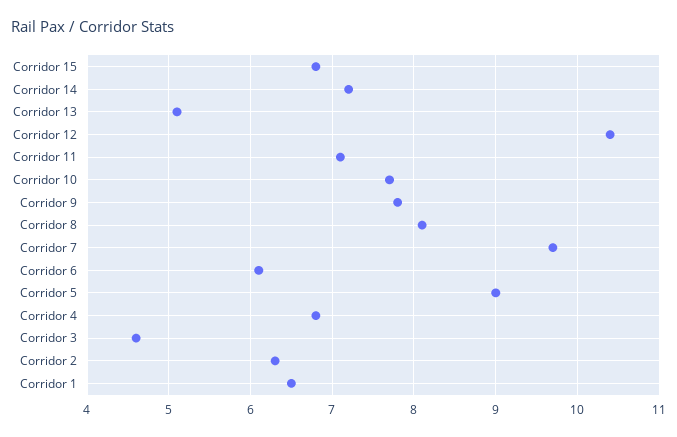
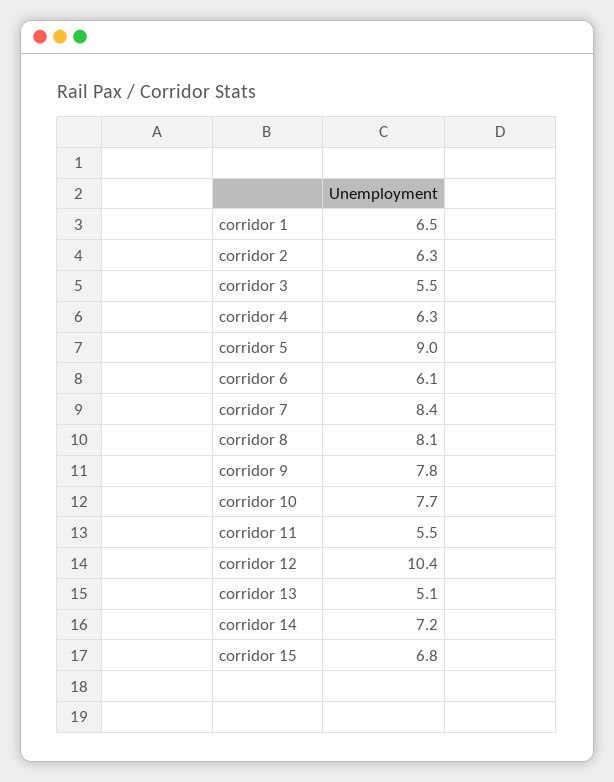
Corridor 11: 7.1 -> 5.5
Corridor 7: 9.7 -> 8.4
Corridor 4: 6.8 -> 6.3
Corridor 3: 4.6 -> 5.5

